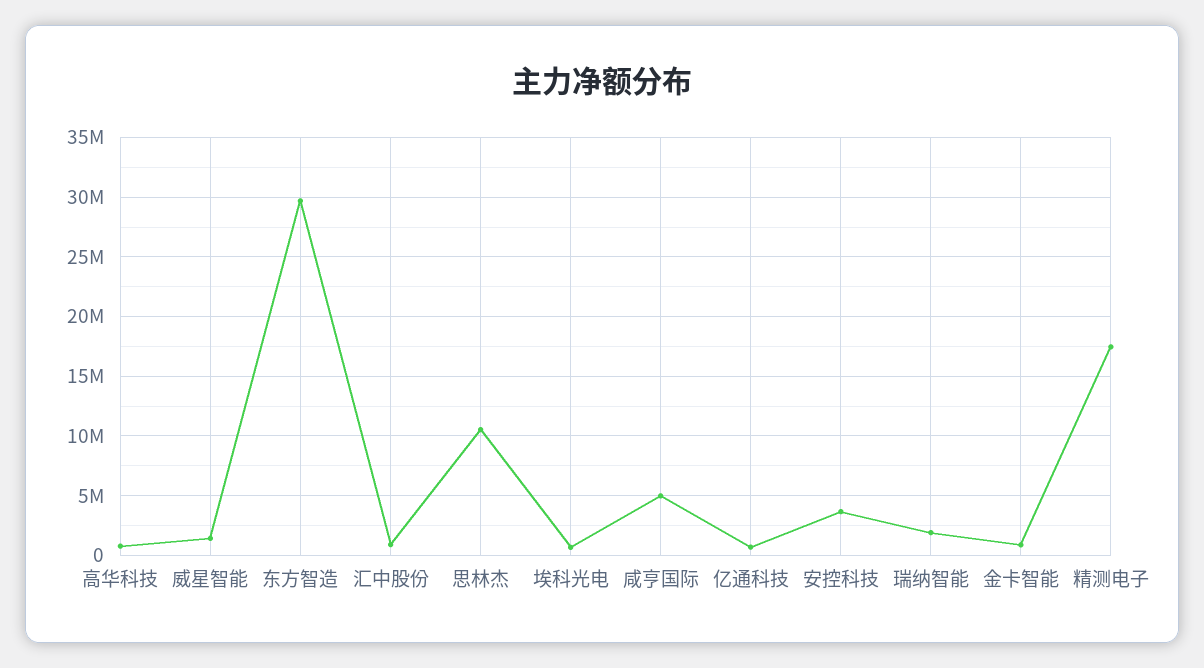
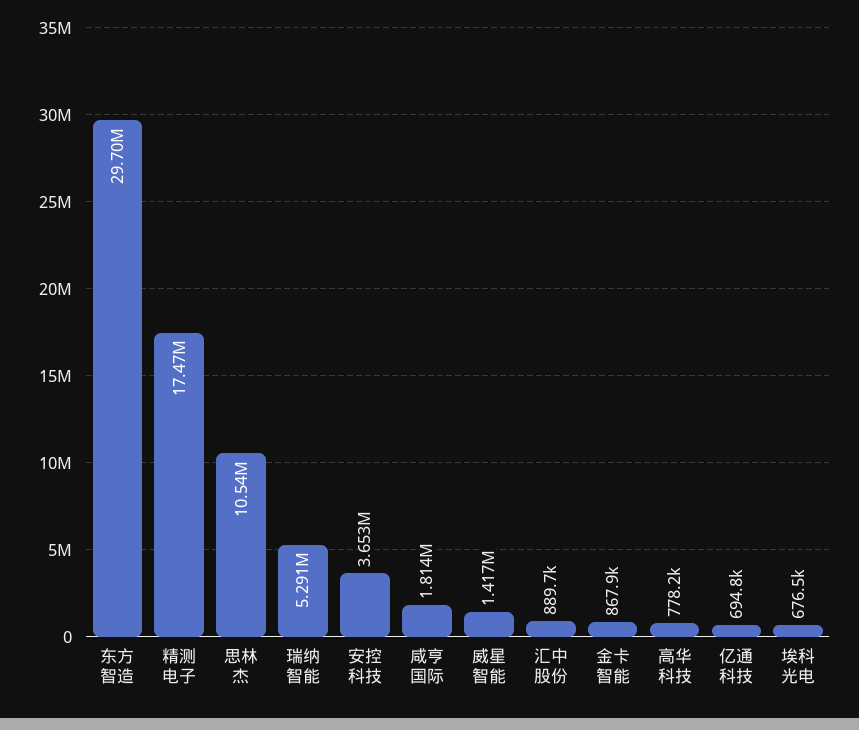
咸亨国际: 5000000 -> 1814000
瑞纳智能: 2000000 -> 5291000

